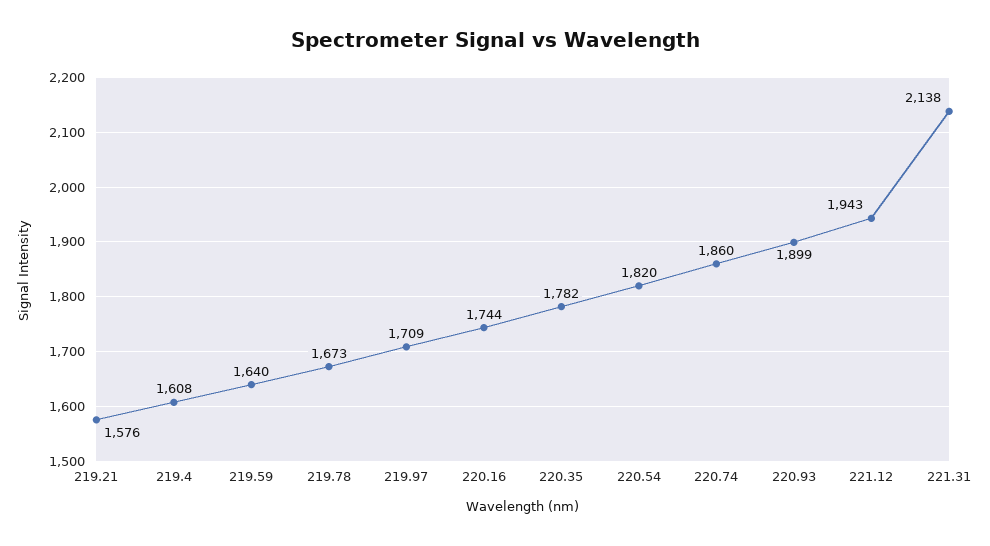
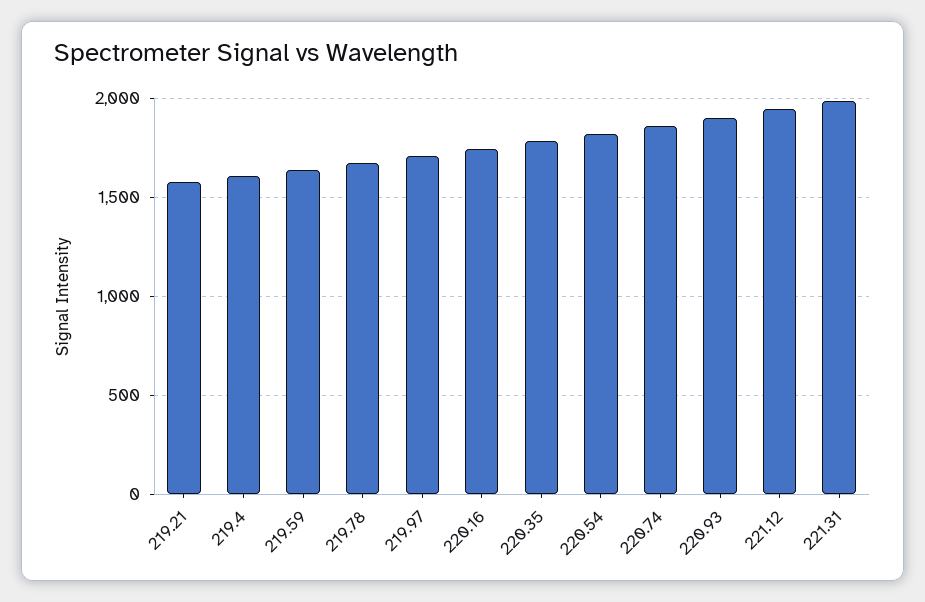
221.31: 2138 -> 2000

